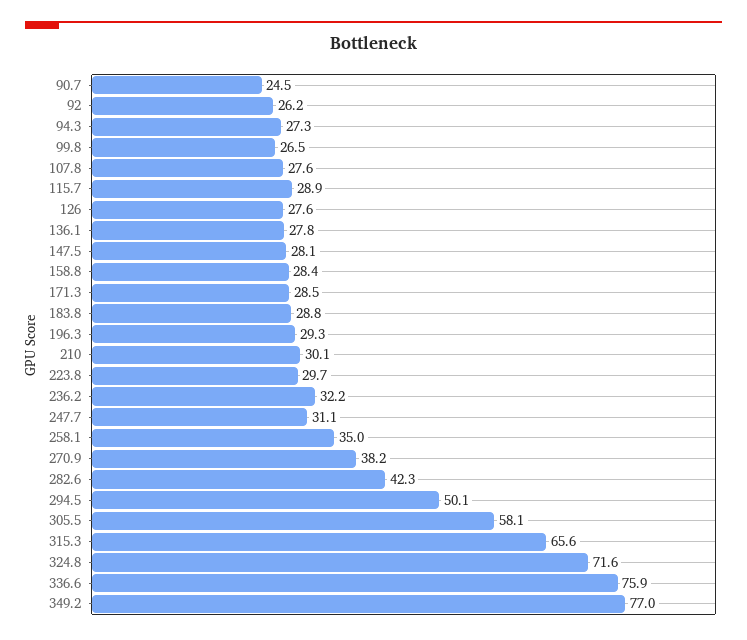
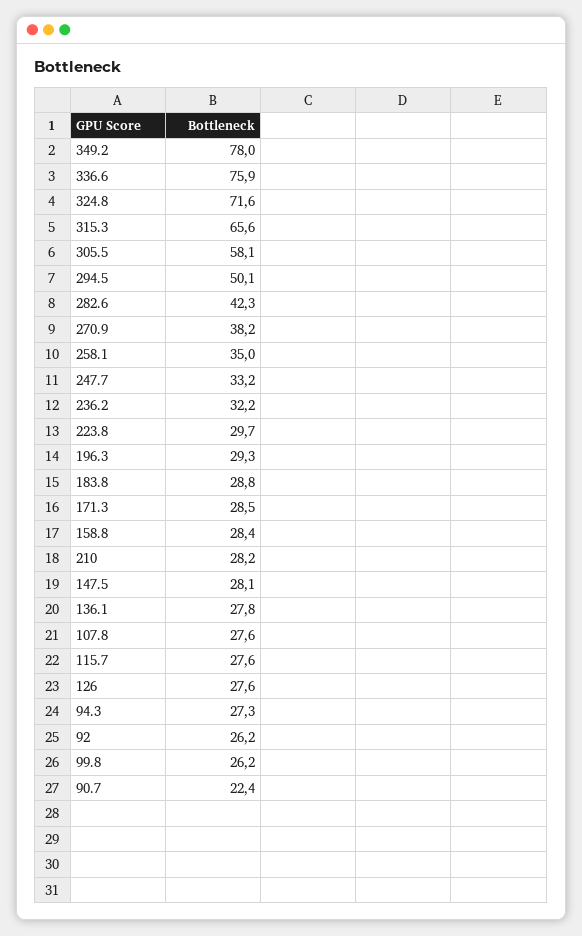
90.7: 24.5 -> 22.4
99.8: 26.5 -> 26.2
115.7: 28.9 -> 27.6
210: 30.1 -> 28.2
247.7: 31.1 -> 33.2
349.2: 77 -> 78

